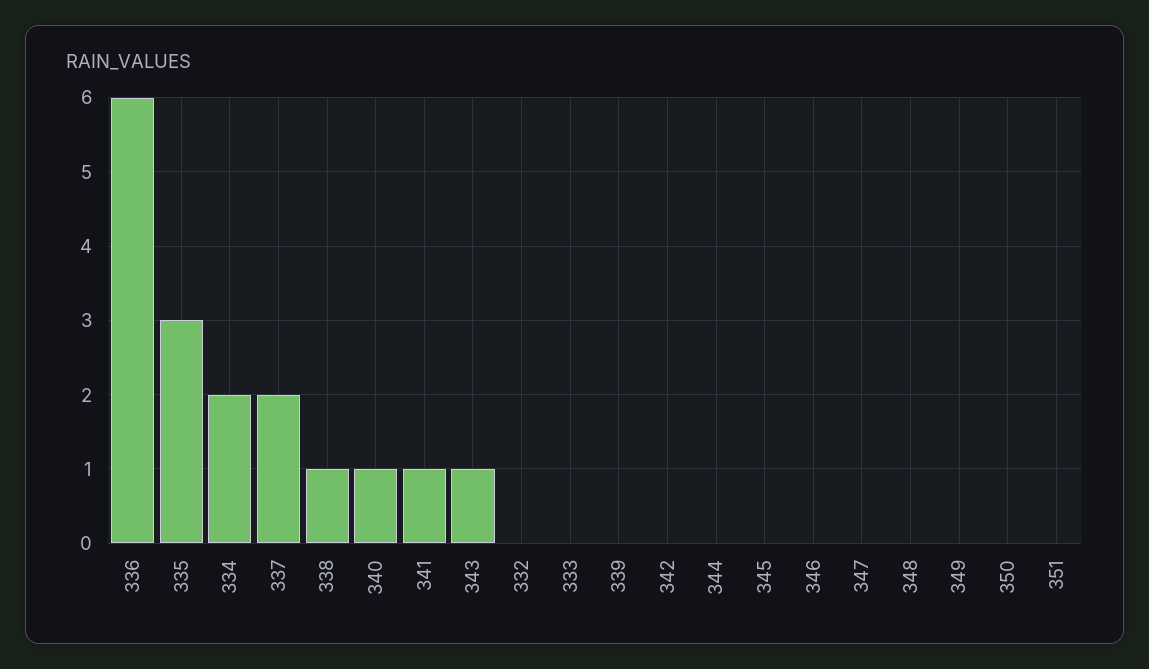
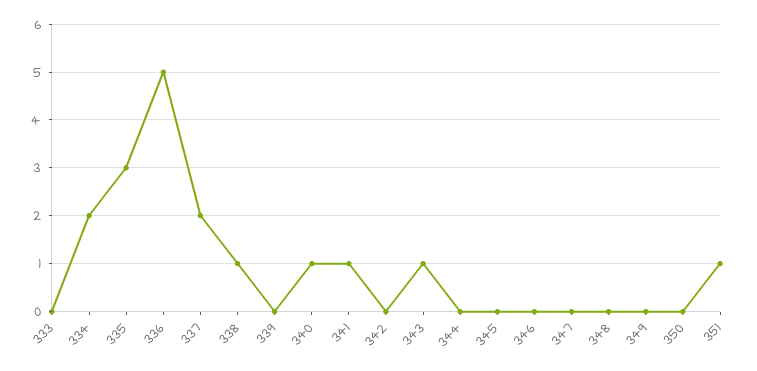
336: 6 -> 5
332: 0 -> none
351: 0 -> 1

